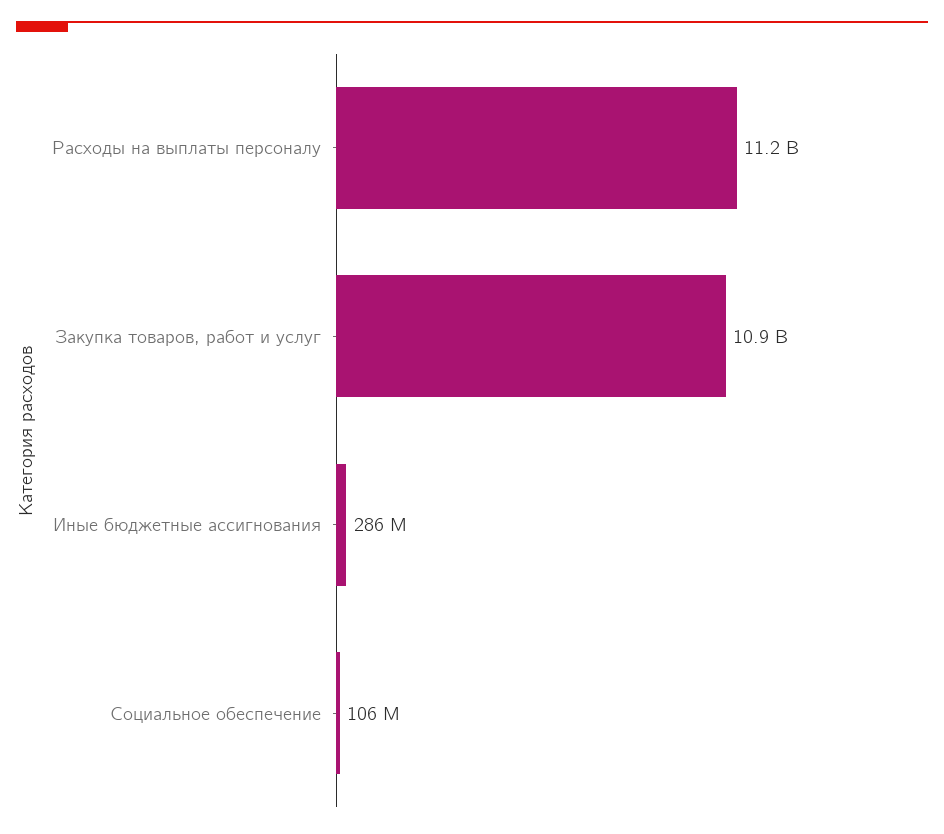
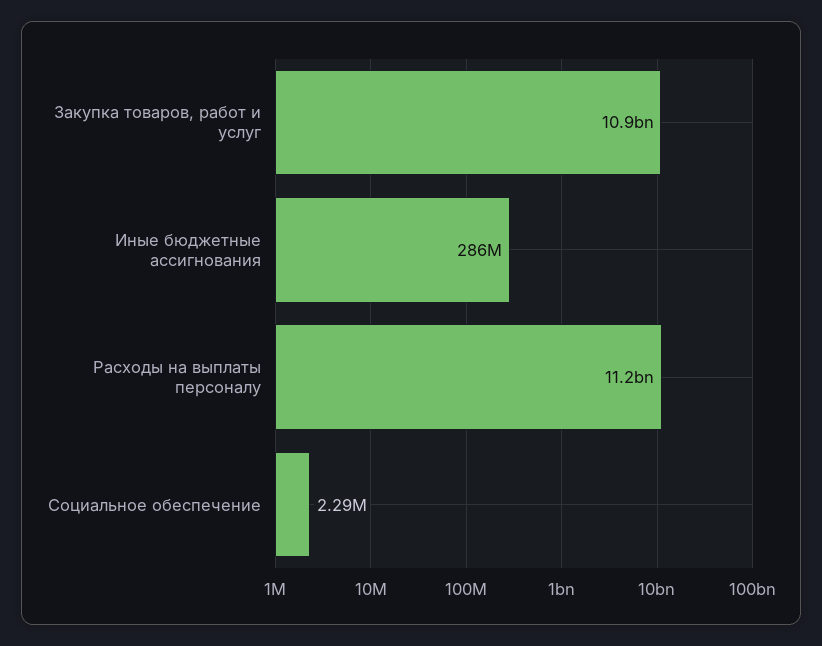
Социальное обеспечение: 106000000 -> 2290000

